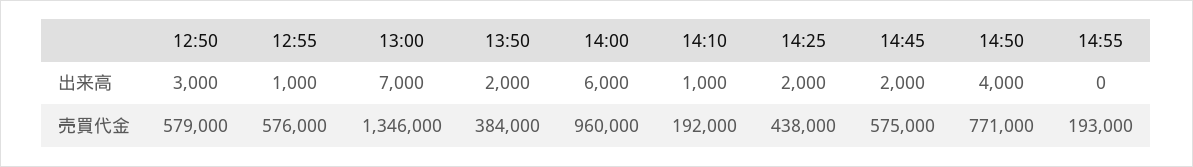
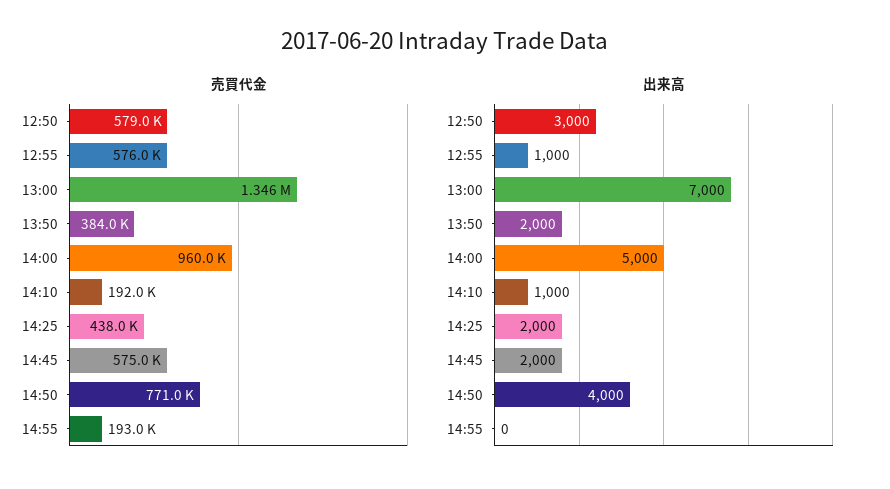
出来高, 14:00: 6000 -> 5000

